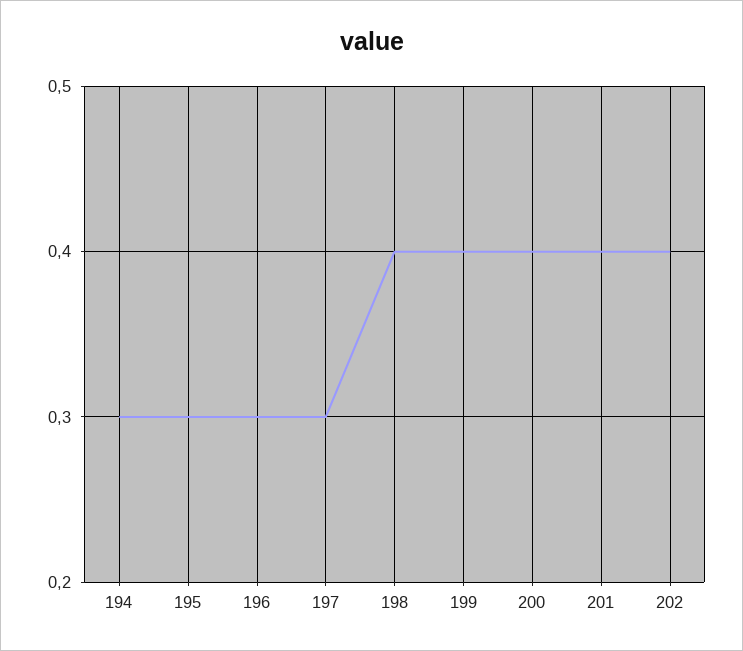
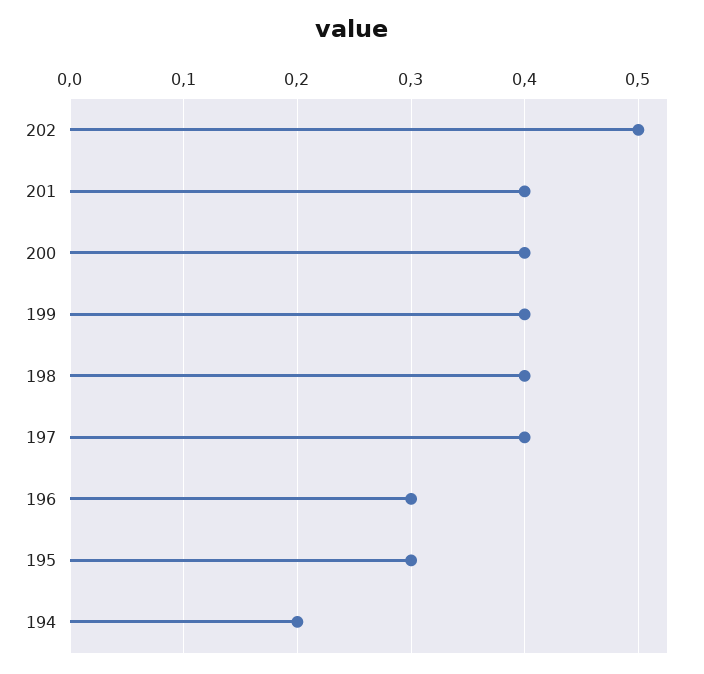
194: 0.3 -> 0.2
197: 0.3 -> 0.4
202: 0.4 -> 0.5

